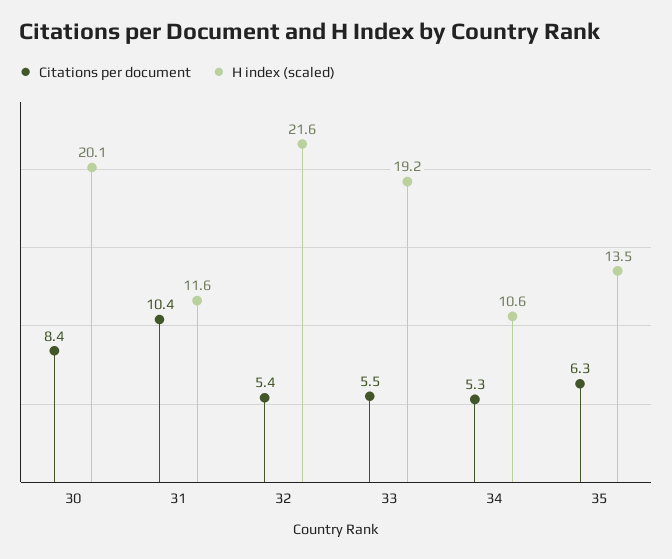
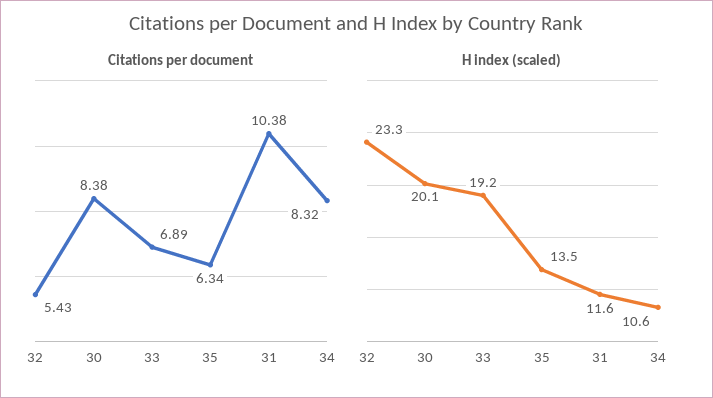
H index (scaled), 32: 21.6 -> 23.3
Citations per document, 33: 5.5 -> 6.89
Citations per document, 34: 5.3 -> 8.32

